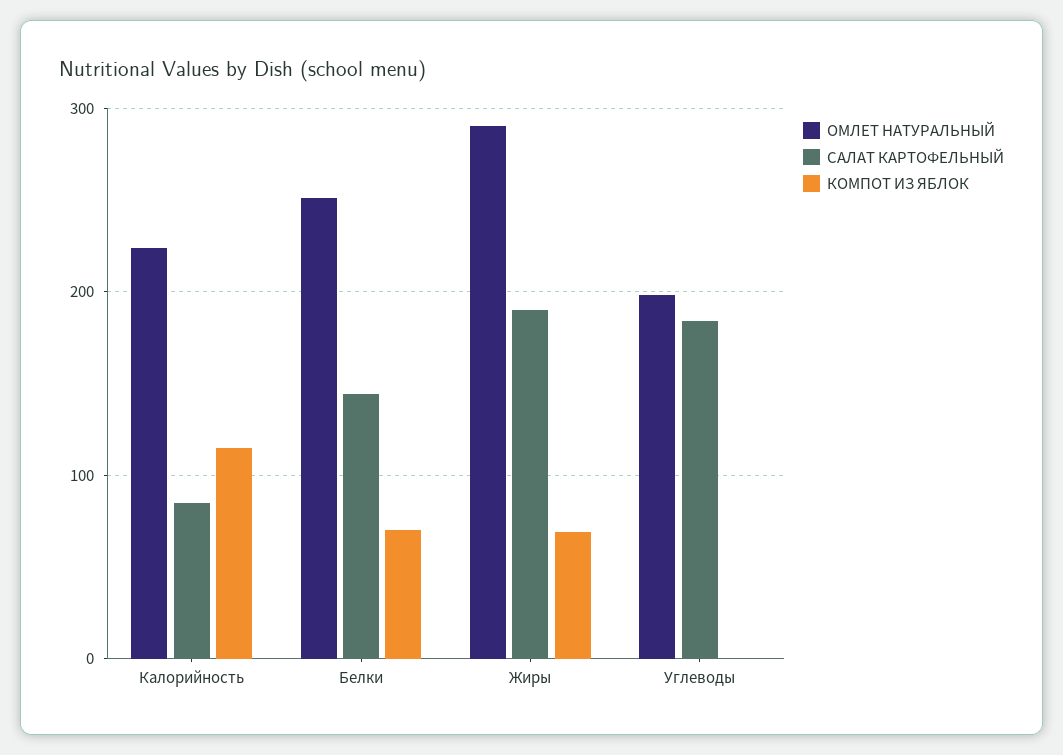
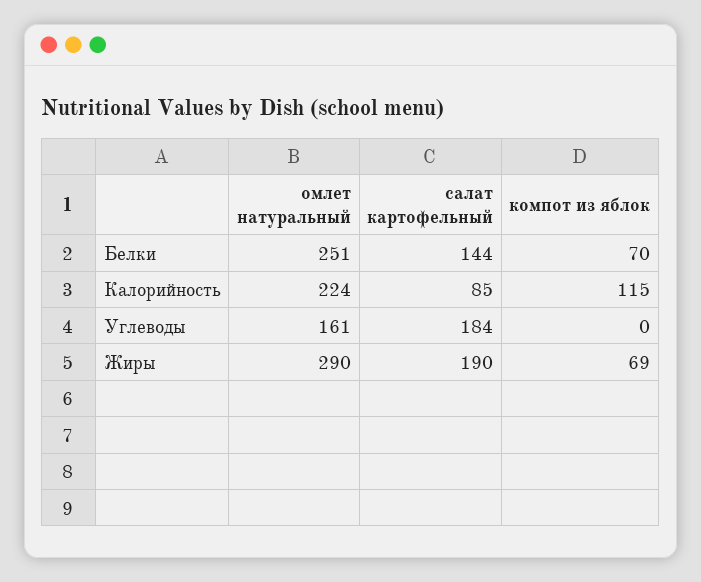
ОМЛЕТ НАТУРАЛЬНЫЙ, Углеводы: 200 -> 161

